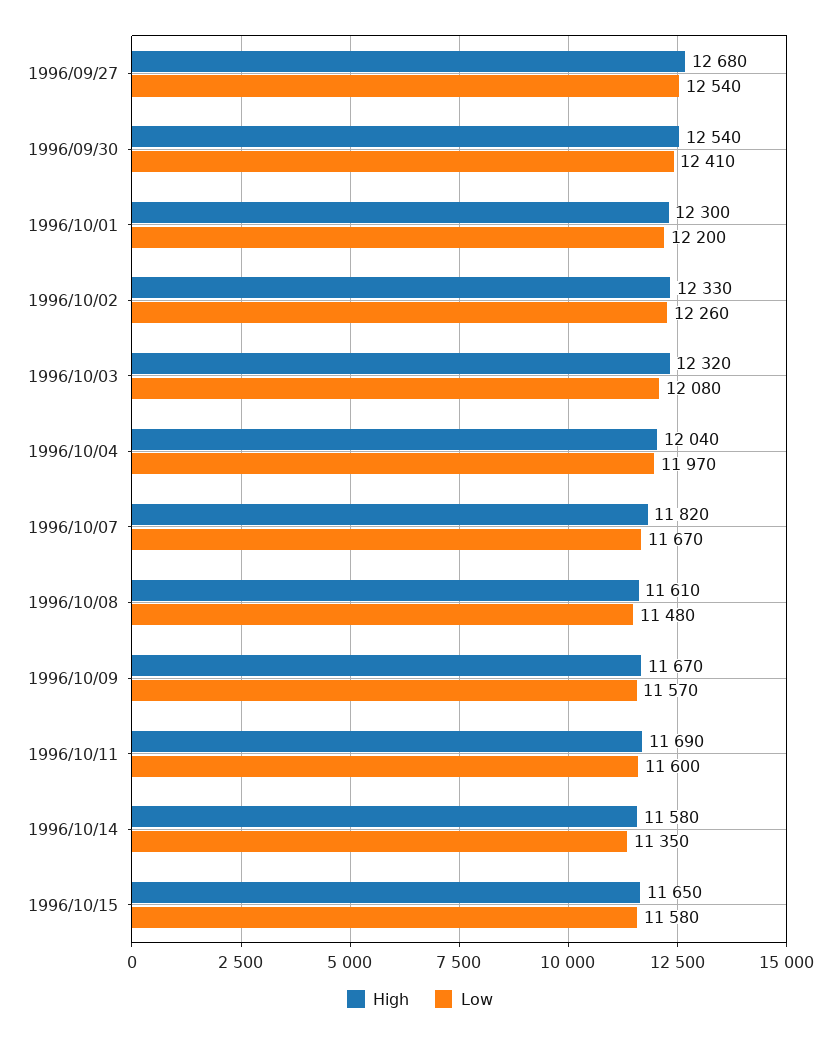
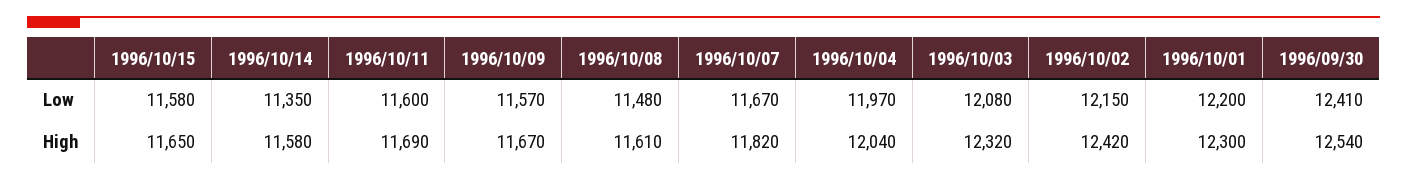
High, 1996/09/27: 12680 -> none
Low, 1996/09/27: 12540 -> none
High, 1996/10/02: 12330 -> 12420
Low, 1996/10/02: 12260 -> 12150

